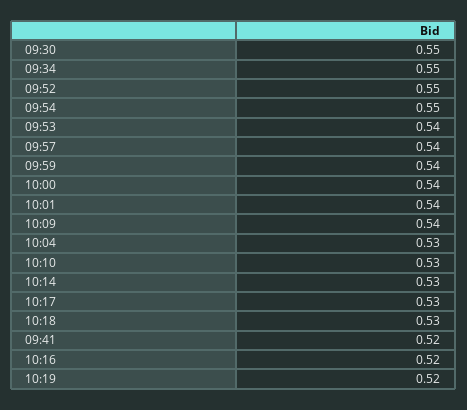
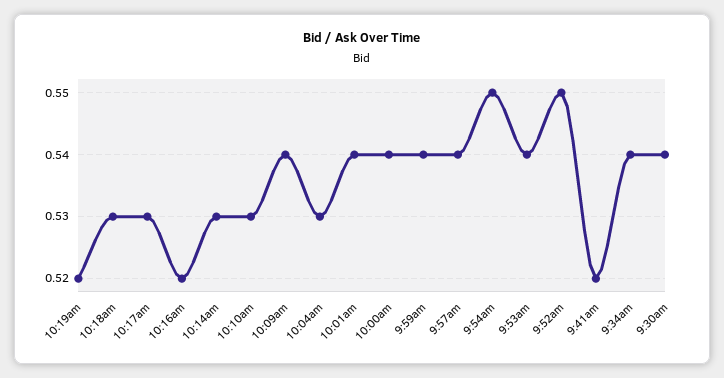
09:30: 0.55 -> 0.54
09:34: 0.55 -> 0.54

